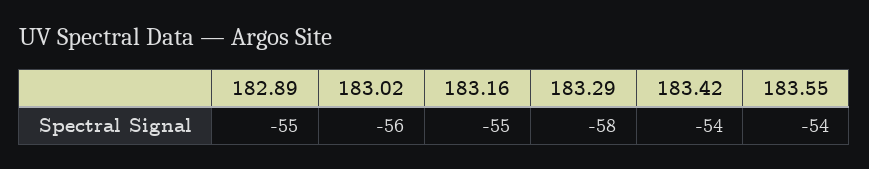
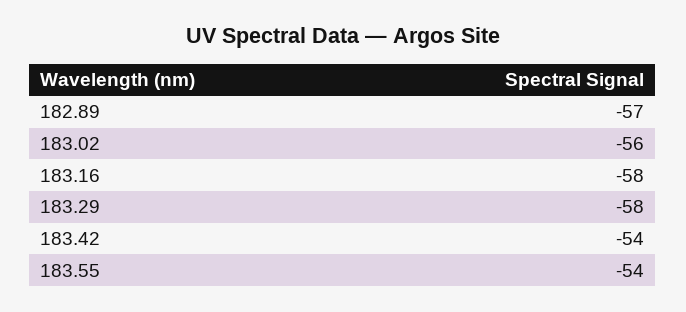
182.89: -55 -> -57
183.16: -55 -> -58

